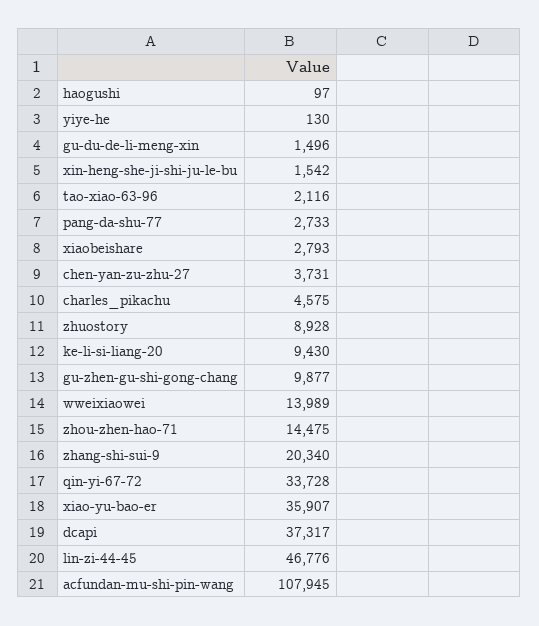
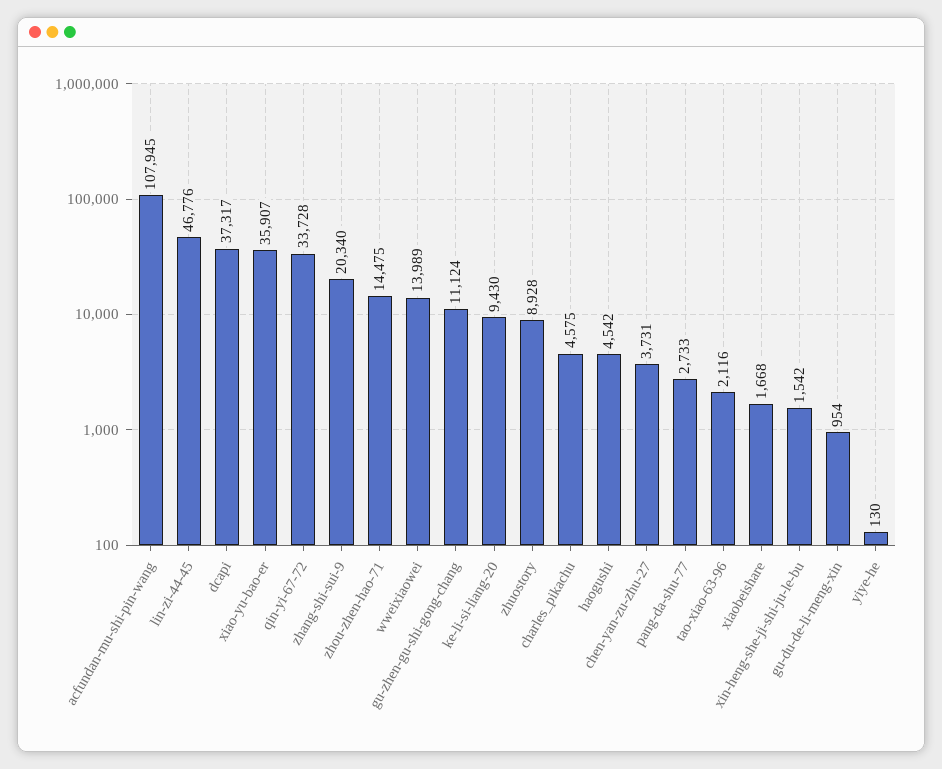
haogushi: 97 -> 4542
gu-du-de-li-meng-xin: 1496 -> 954
xiaobeishare: 2793 -> 1668
gu-zhen-gu-shi-gong-chang: 9877 -> 11124

